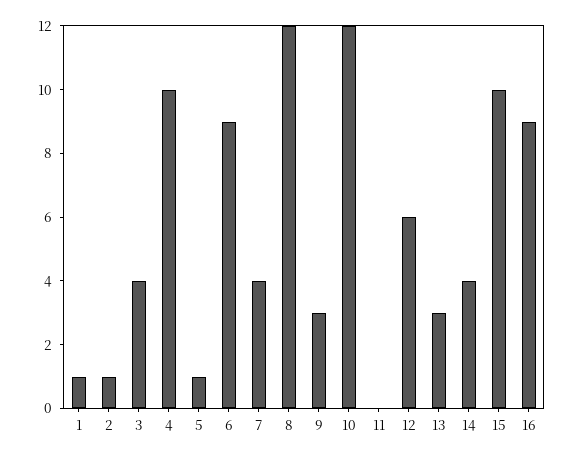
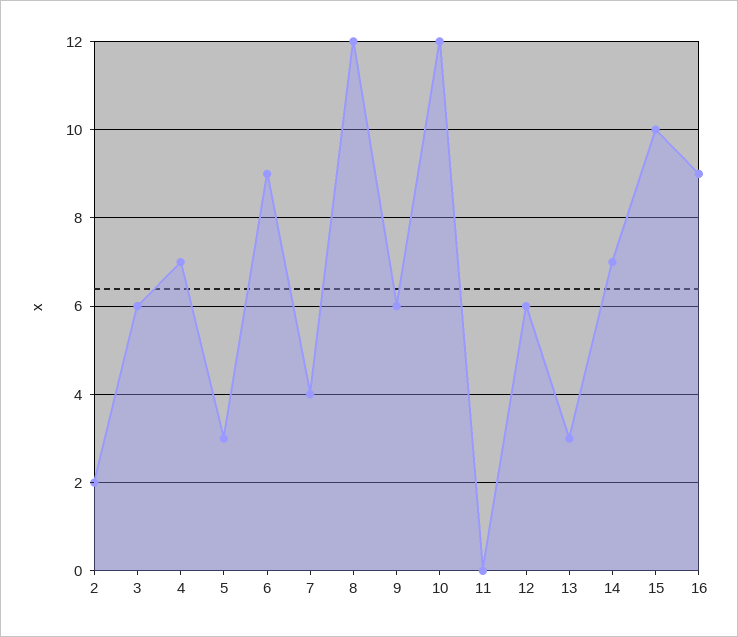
1: 1 -> none
2: 1 -> 2
3: 4 -> 6
4: 10 -> 7
5: 1 -> 3
9: 3 -> 6
14: 4 -> 7

